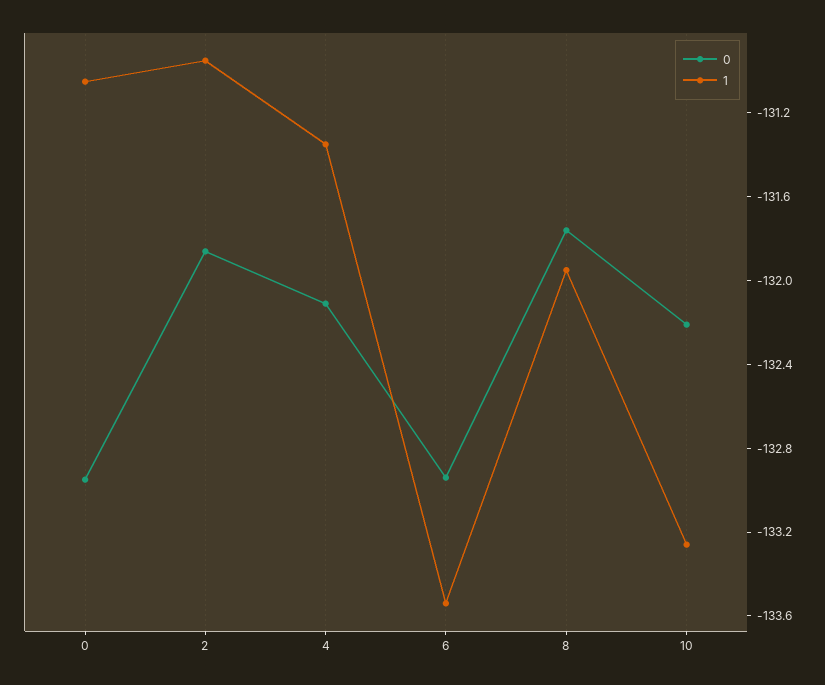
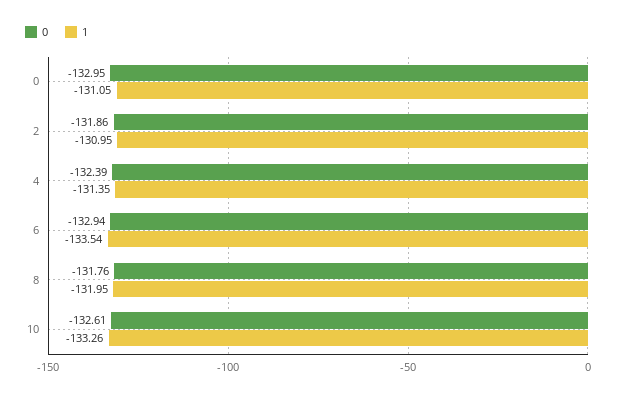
0, 4: -132.1 -> -132.39
0, 10: -132.2 -> -132.61

